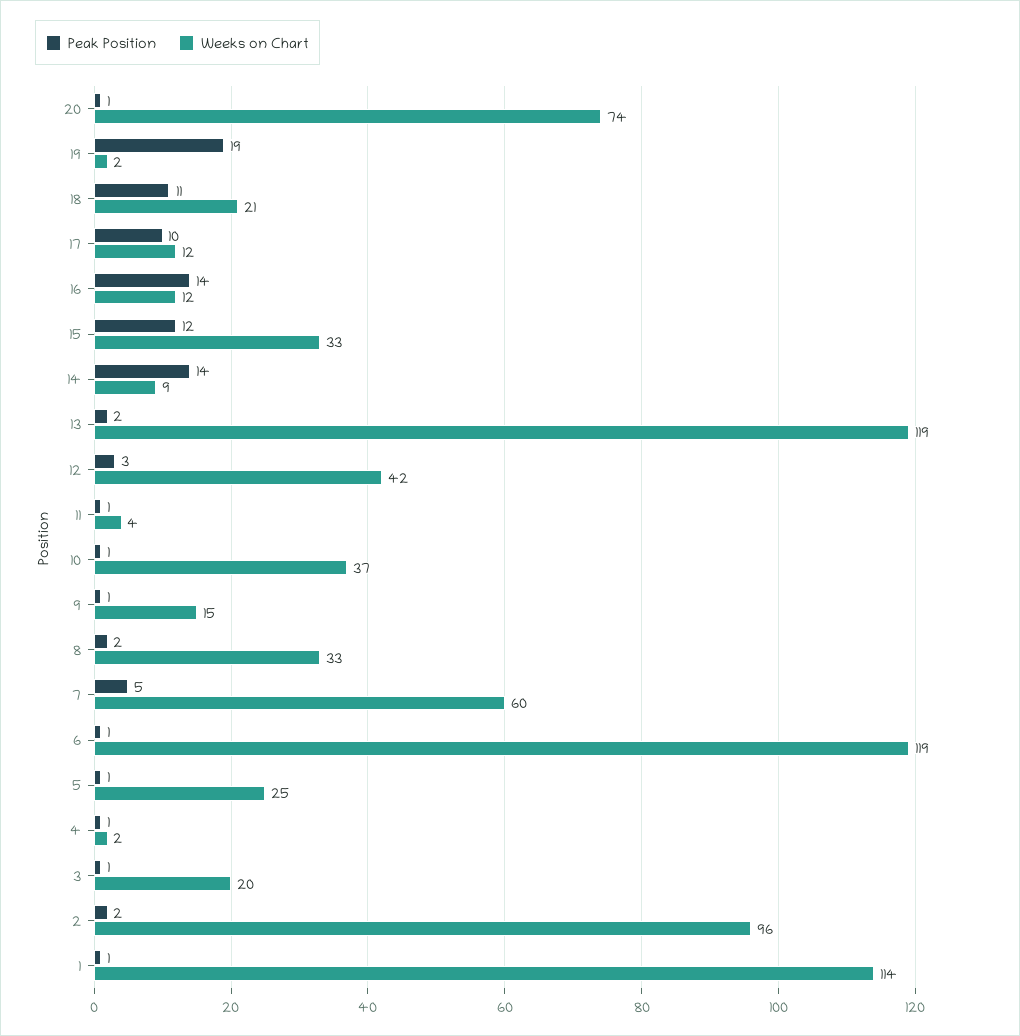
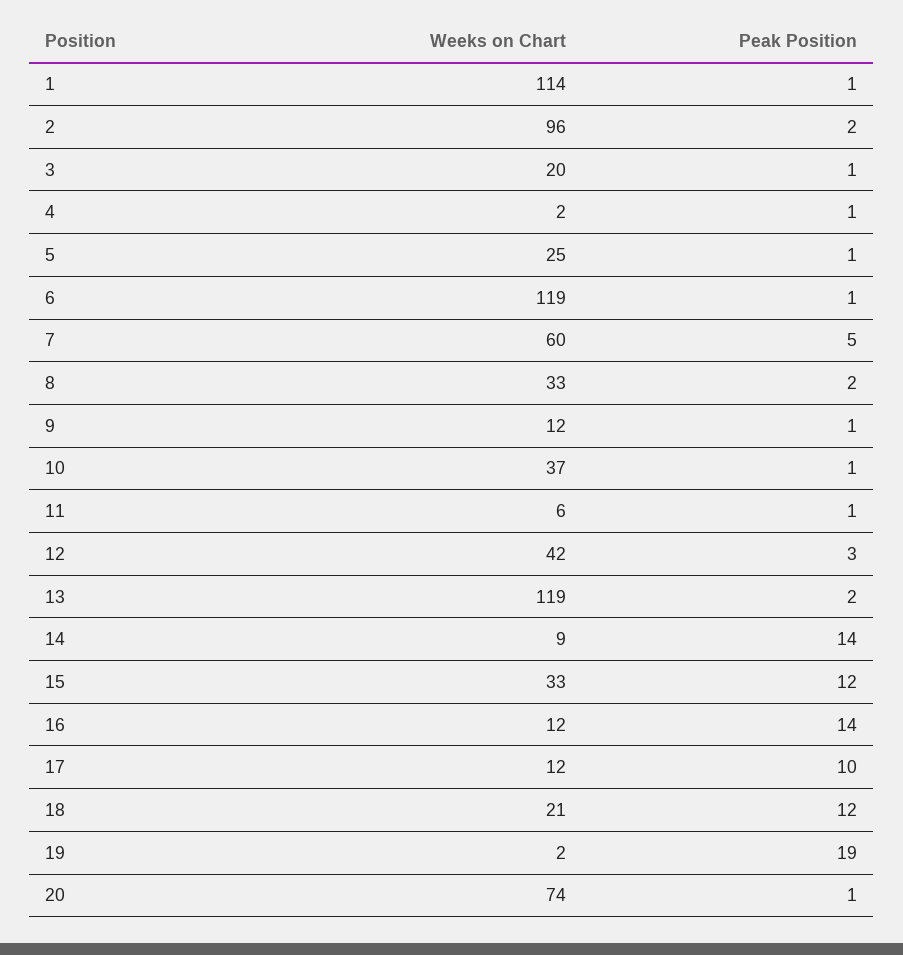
Peak Position, 18: 11 -> 12
Weeks on Chart, 11: 4 -> 6
Weeks on Chart, 9: 15 -> 12

